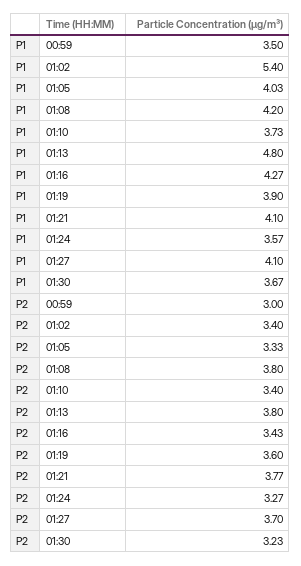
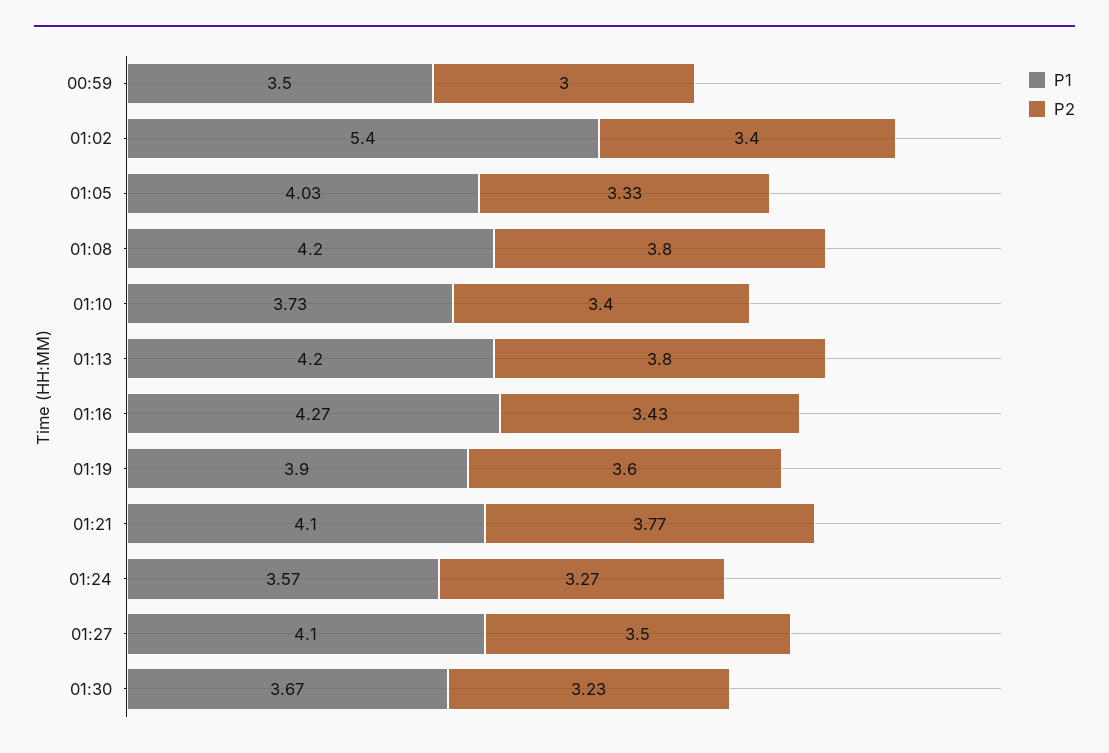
P1, 01:13: 4.8 -> 4.2
P2, 01:27: 3.7 -> 3.5

